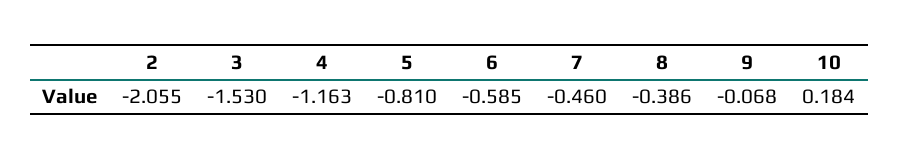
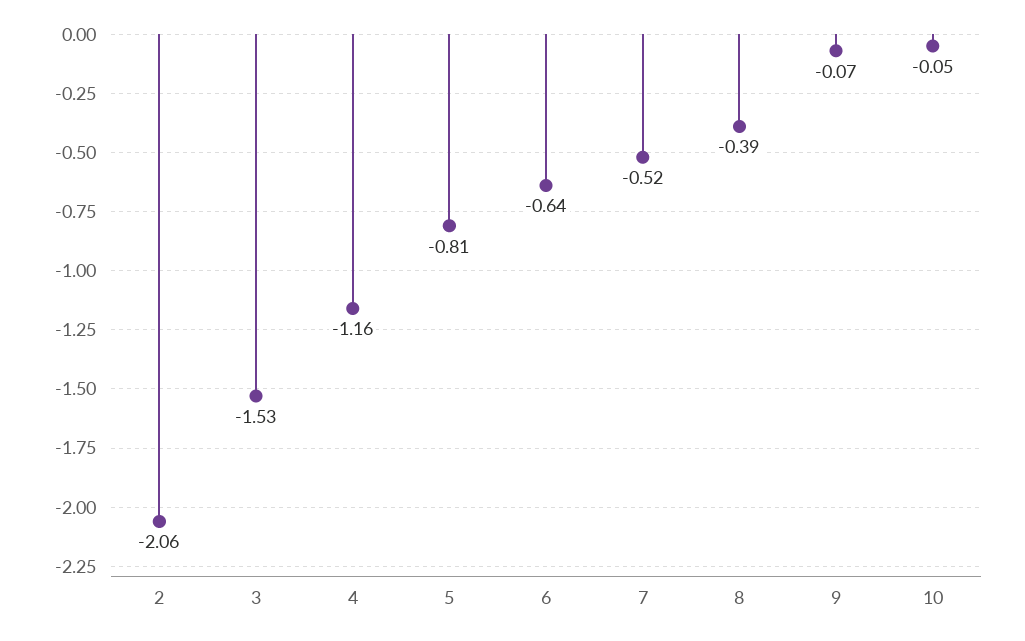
6: -0.585 -> -0.64
7: -0.46 -> -0.52
10: 0.184 -> -0.05

